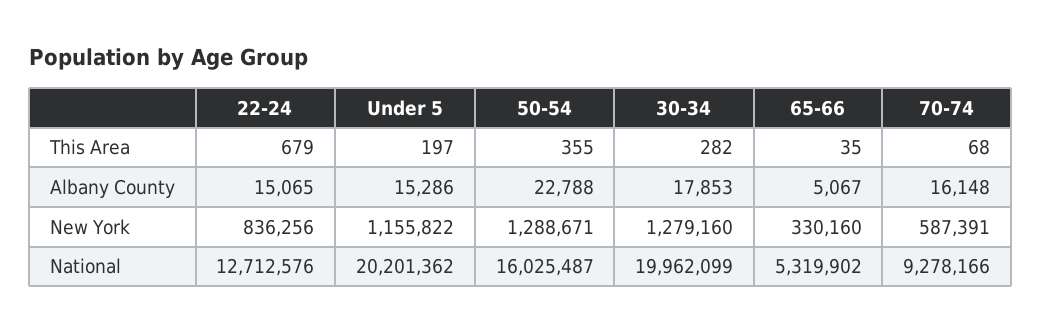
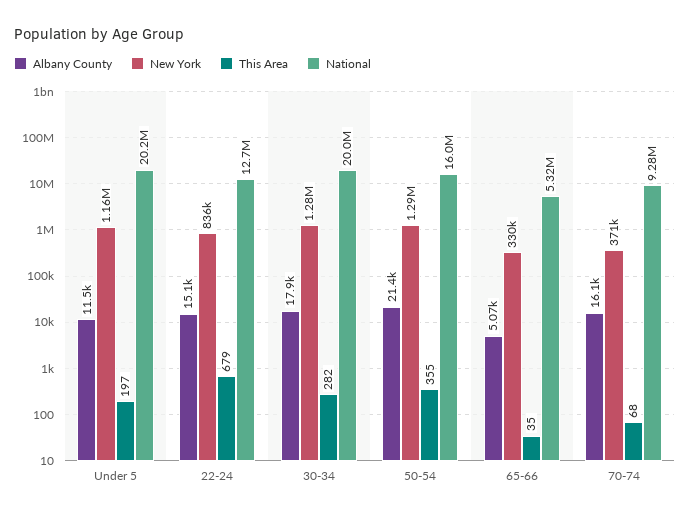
Albany County, Under 5: 15286 -> 11500
Albany County, 50-54: 22788 -> 21400
New York, 70-74: 587391 -> 371000

